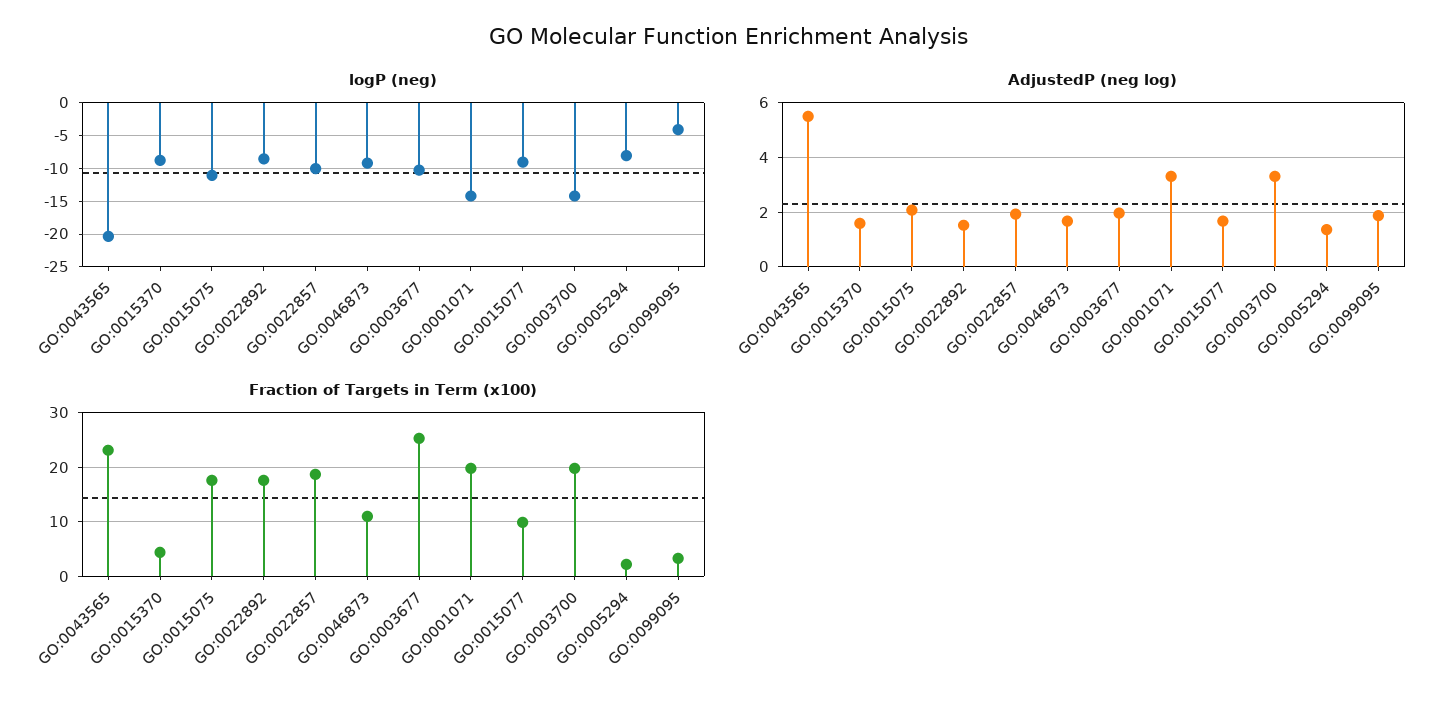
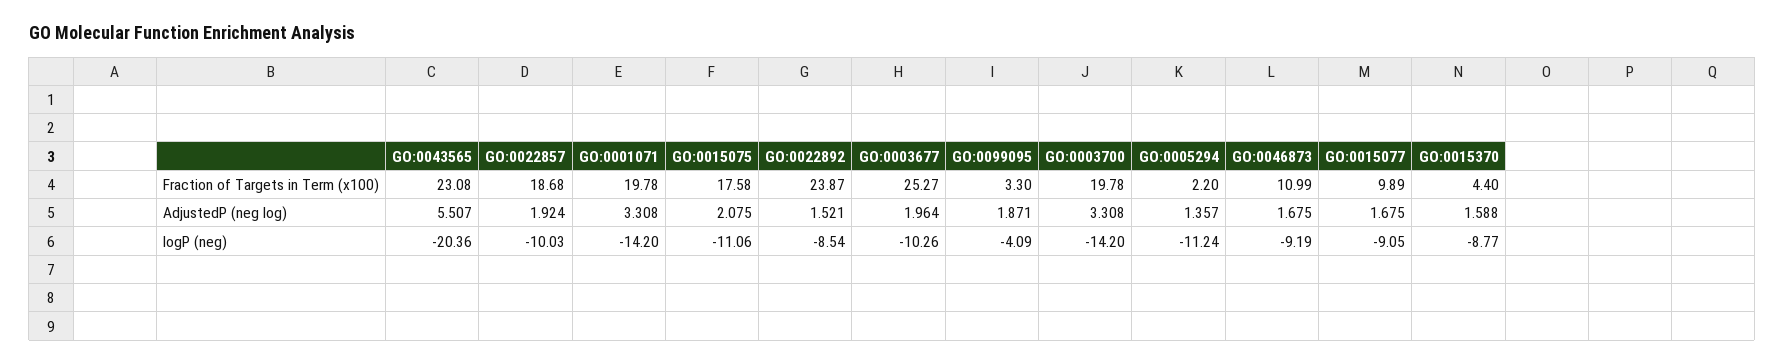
logP (neg), GO:0005294: -8 -> -11.24
Fraction of Targets in Term (x100), GO:0022892: 18 -> 23.87

